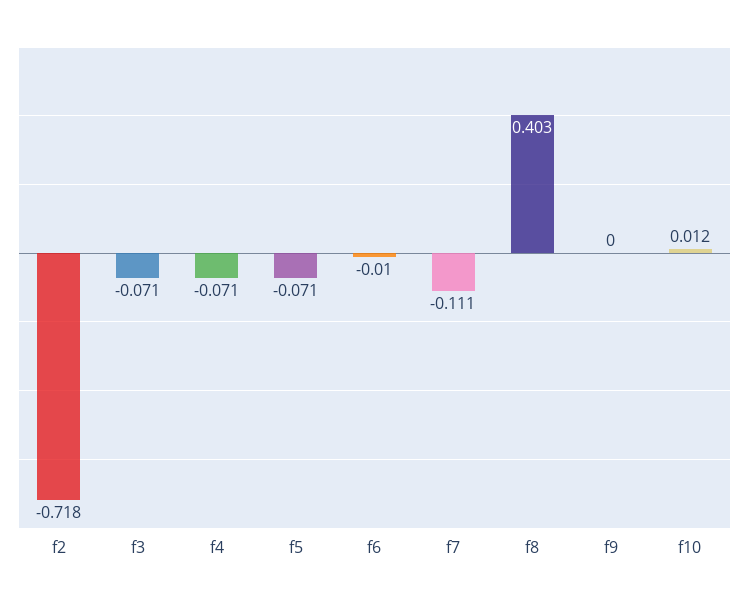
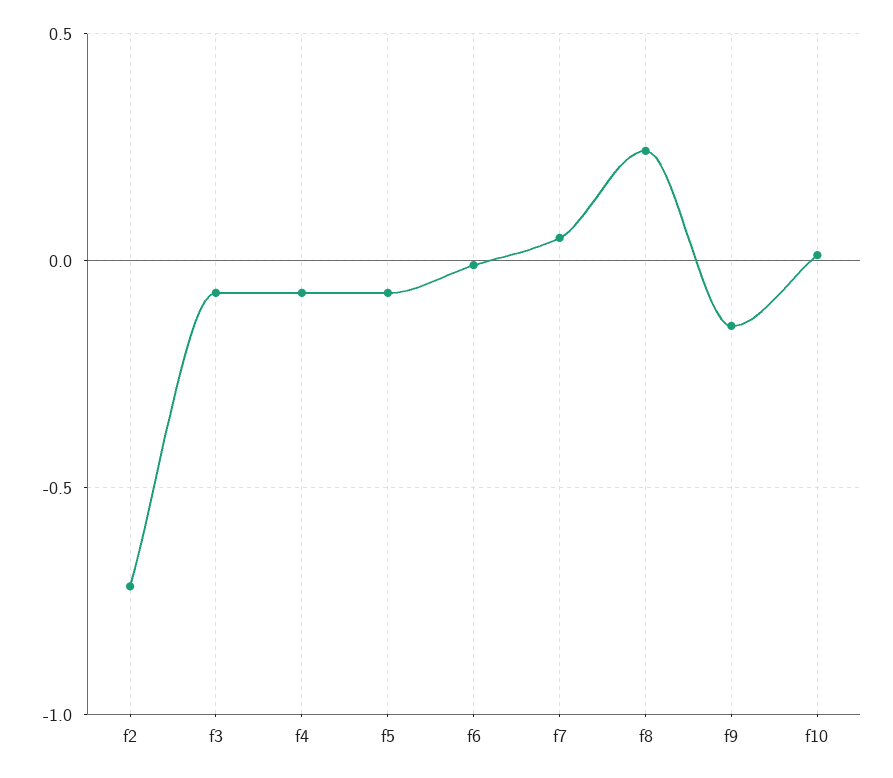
f7: -0.111 -> 0.05
f8: 0.403 -> 0.25
f9: 0 -> -0.15

